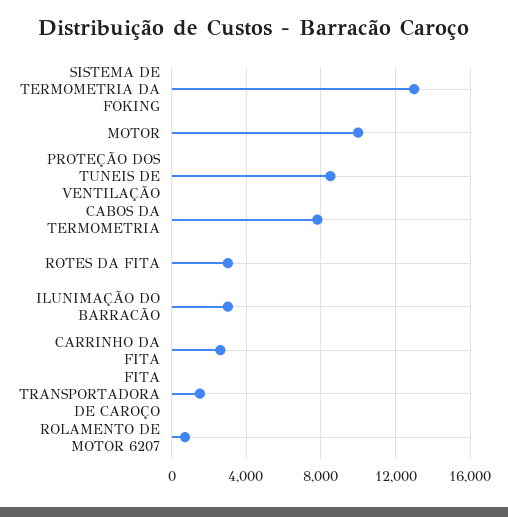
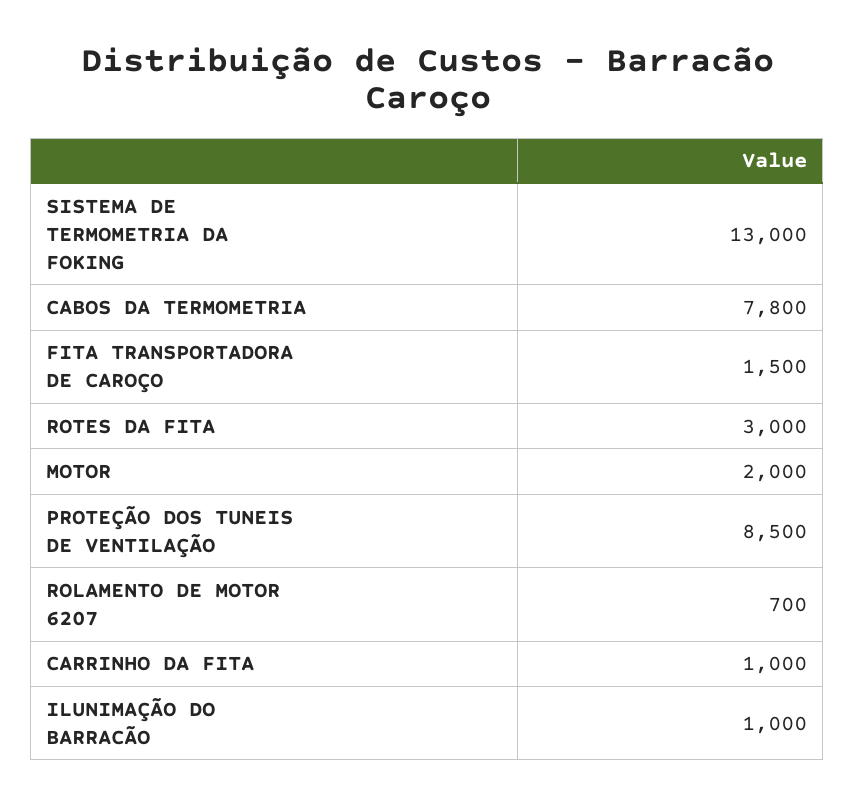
MOTOR: 10000 -> 2000
ILUNIMAÇÃO DO BARRACÃO: 3000 -> 1000
CARRINHO DA FITA: 2500 -> 1000

